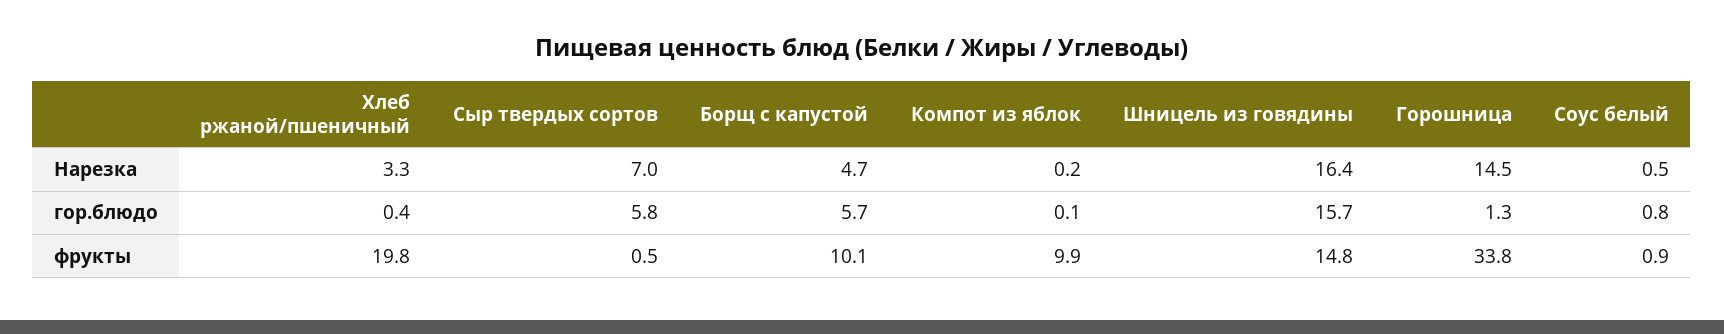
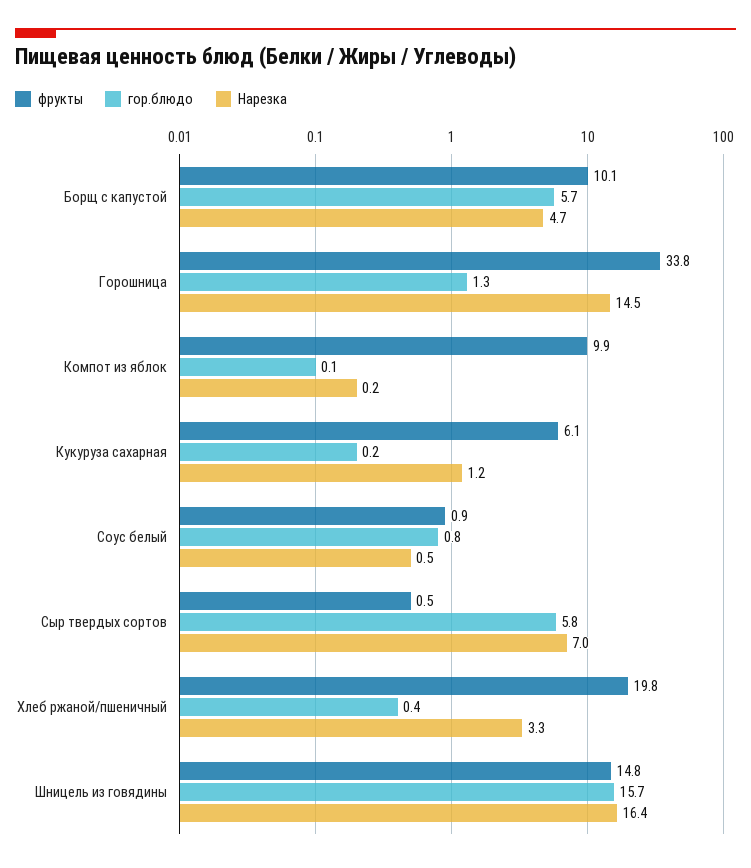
фрукты, Кукуруза сахарная: none -> 6.1
гор.блюдо, Кукуруза сахарная: none -> 0.2
Нарезка, Кукуруза сахарная: none -> 1.2

